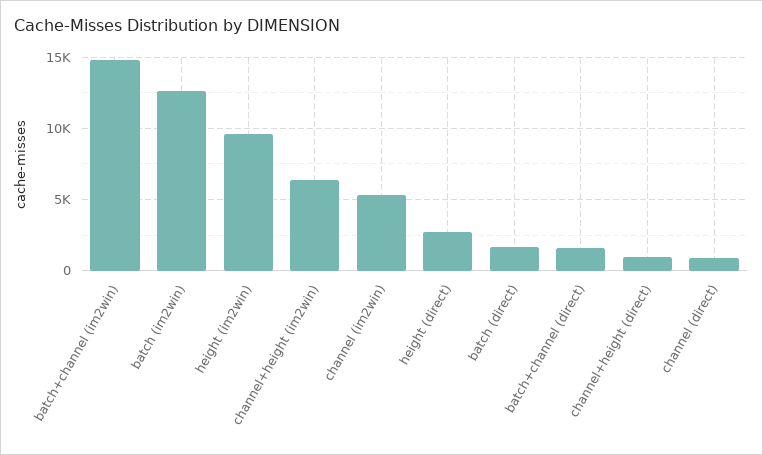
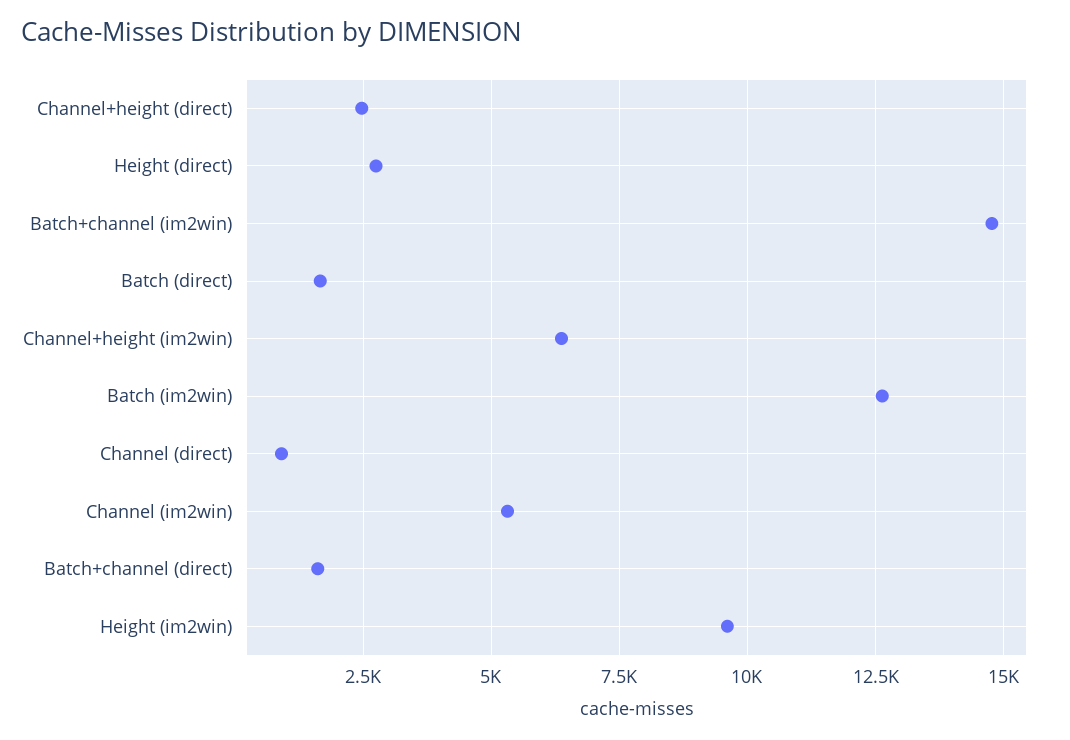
channel+height (direct): 1000 -> 2500

